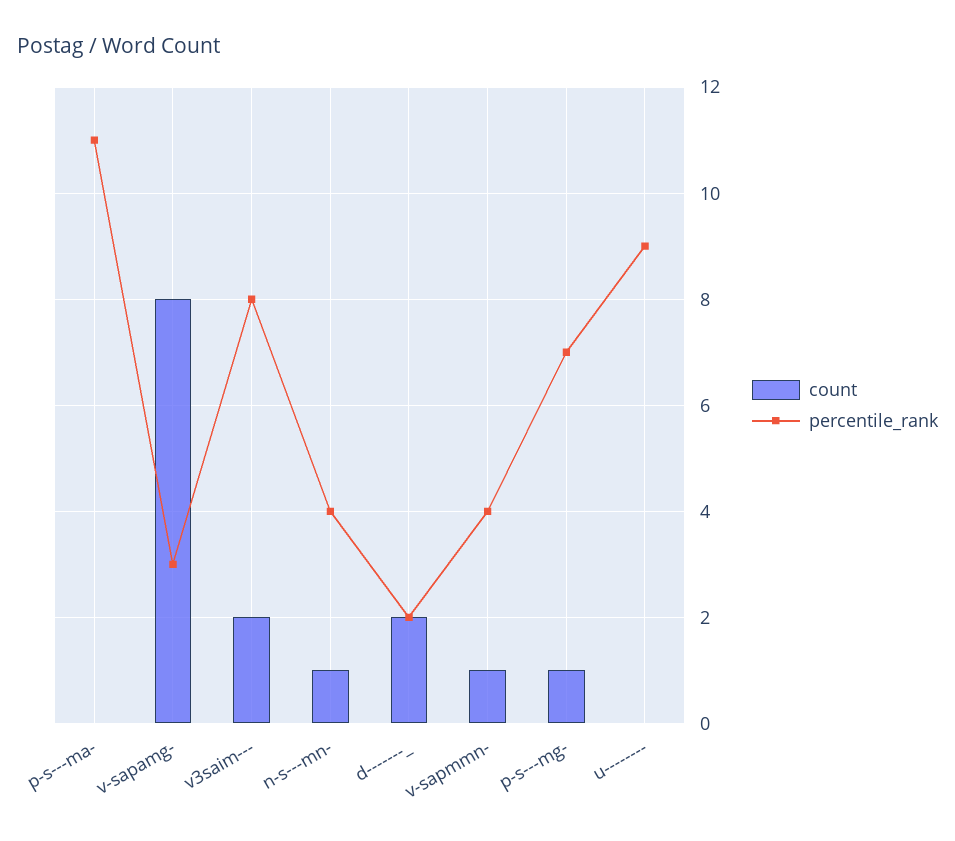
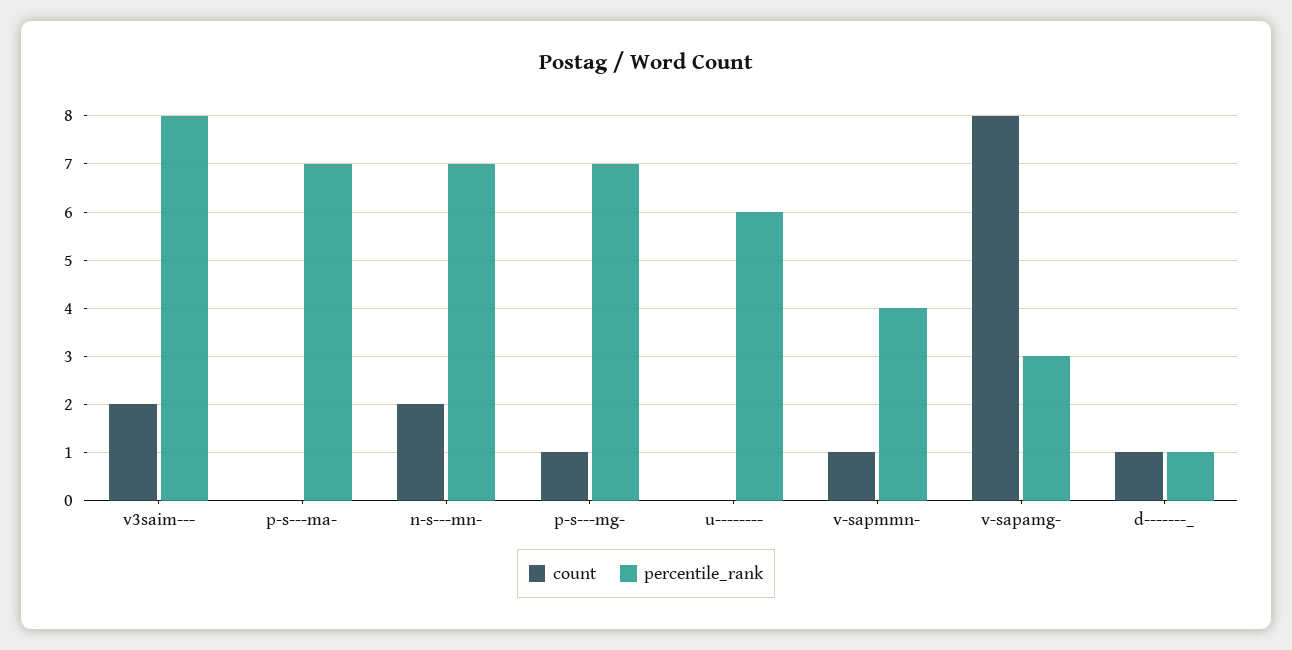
percentile_rank, p-s---ma-: 11 -> 7
count, n-s---mn-: 1 -> 2
percentile_rank, n-s---mn-: 4 -> 7
count, d-------_: 2 -> 1
percentile_rank, d-------_: 2 -> 1
percentile_rank, u--------: 9 -> 6

